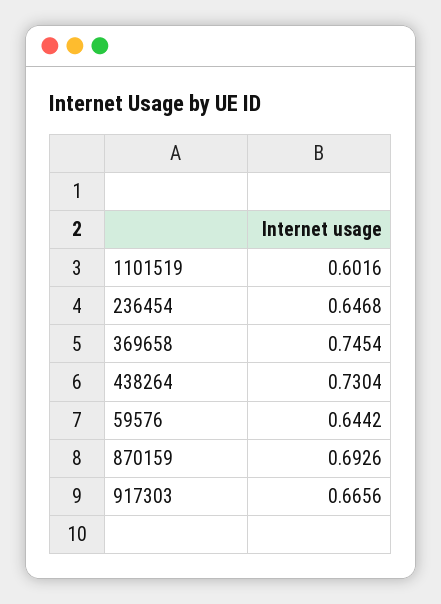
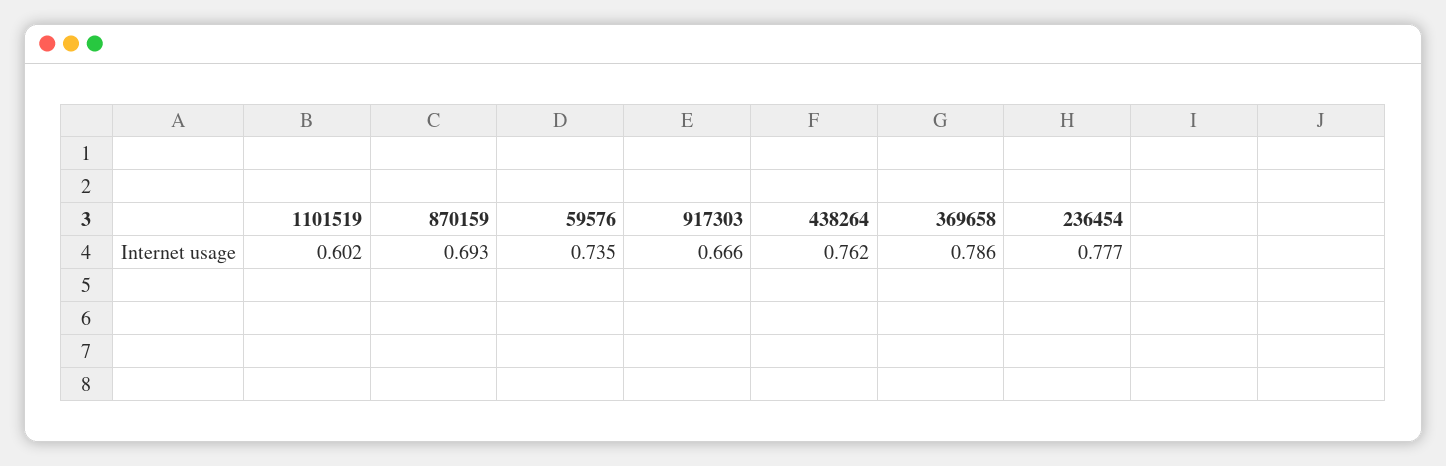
236454: 0.6468 -> 0.777
369658: 0.7454 -> 0.786
438264: 0.7304 -> 0.762
59576: 0.6442 -> 0.735

